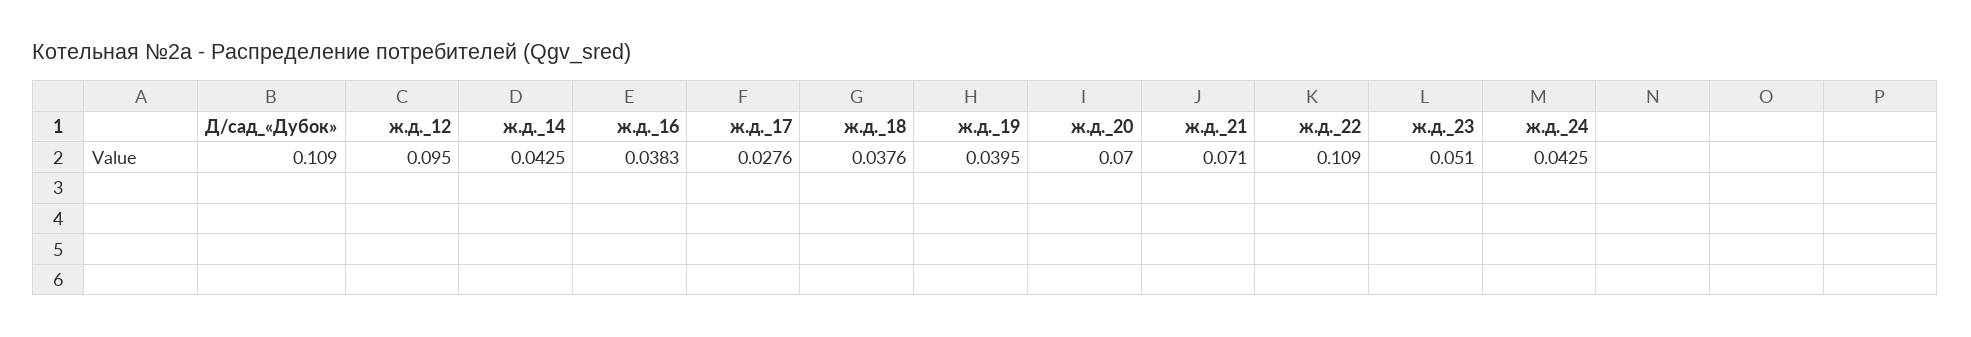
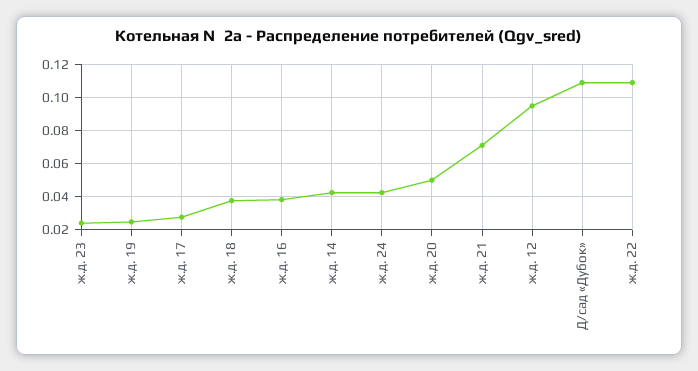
ж.д._19: 0.0395 -> 0.025
ж.д._20: 0.07 -> 0.05
ж.д._23: 0.051 -> 0.025

